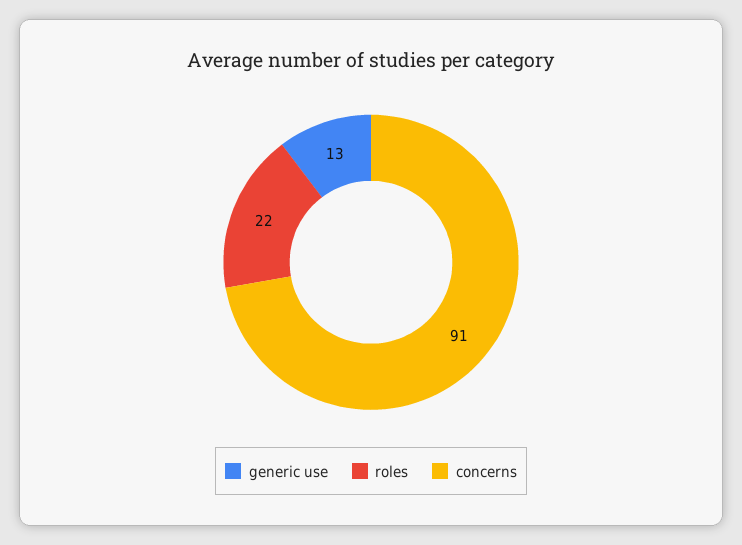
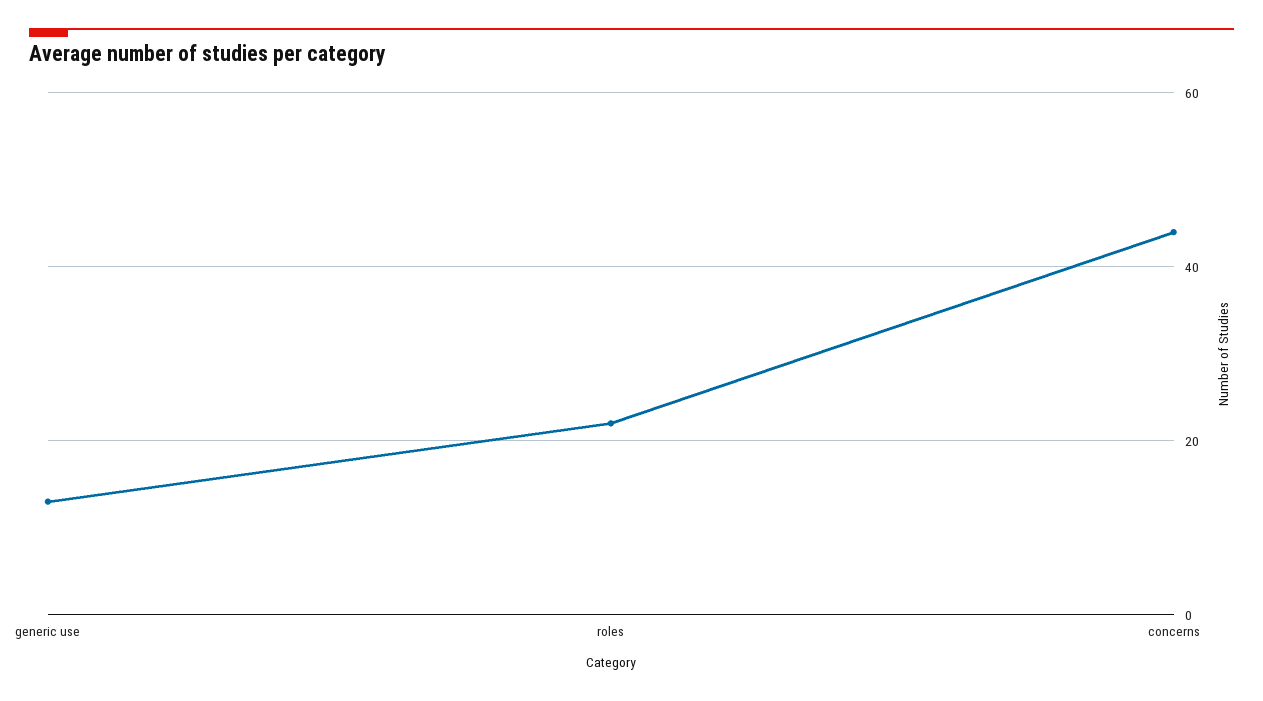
concerns: 91 -> 45

